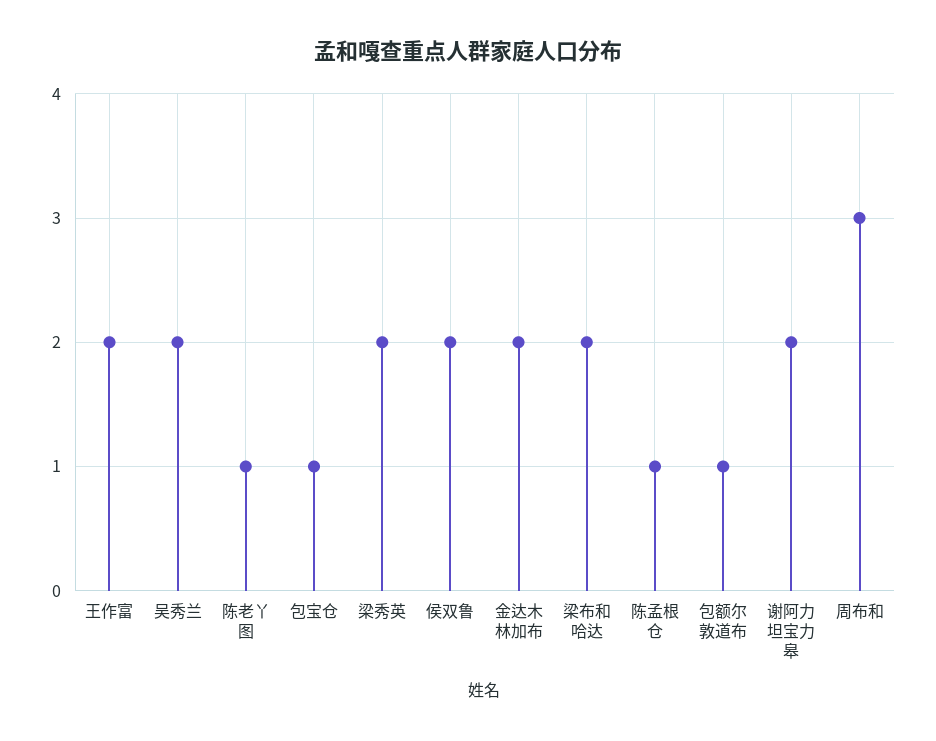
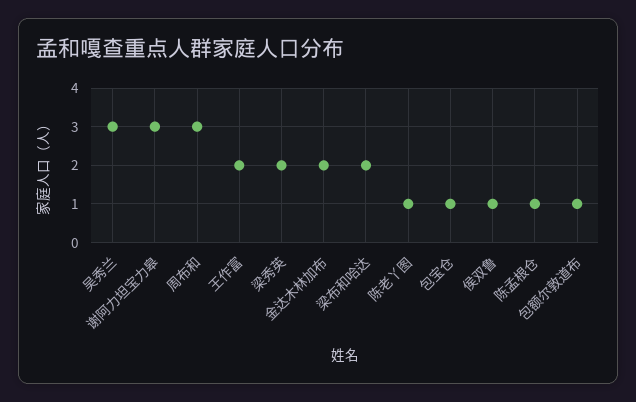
吴秀兰: 2 -> 3
侯双鲁: 2 -> 1
谢阿力坦宝力皋: 2 -> 3

